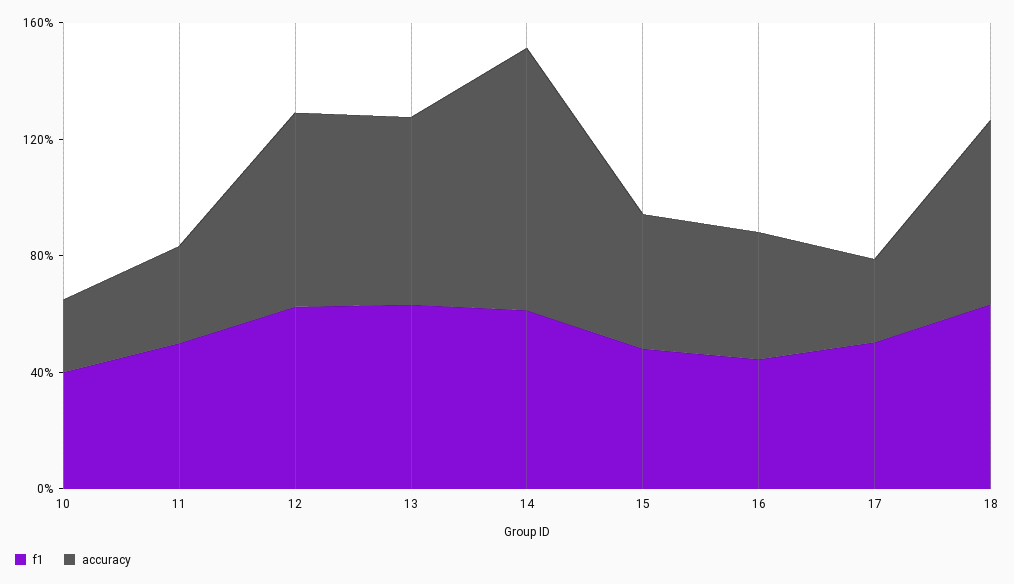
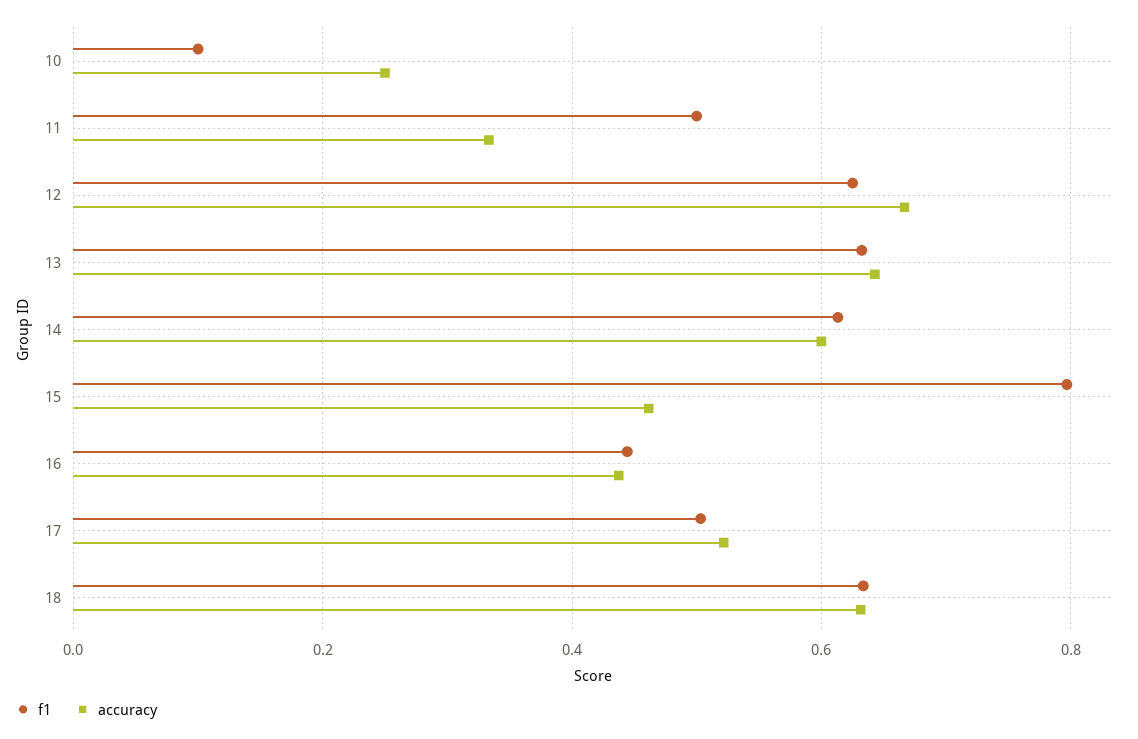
f1, 10: 0.4 -> 0.1
accuracy, 14: 0.9 -> 0.6
f1, 15: 0.5 -> 0.8
accuracy, 17: 0.3 -> 0.52

